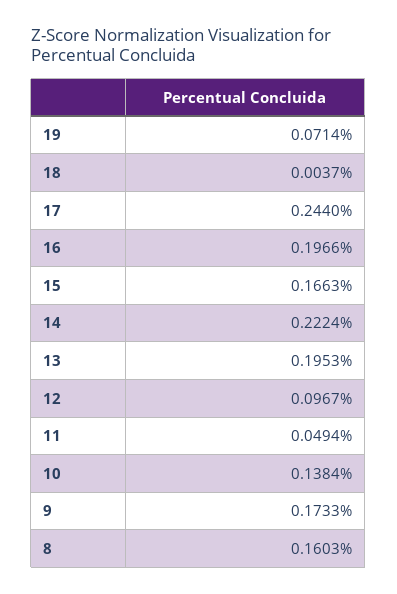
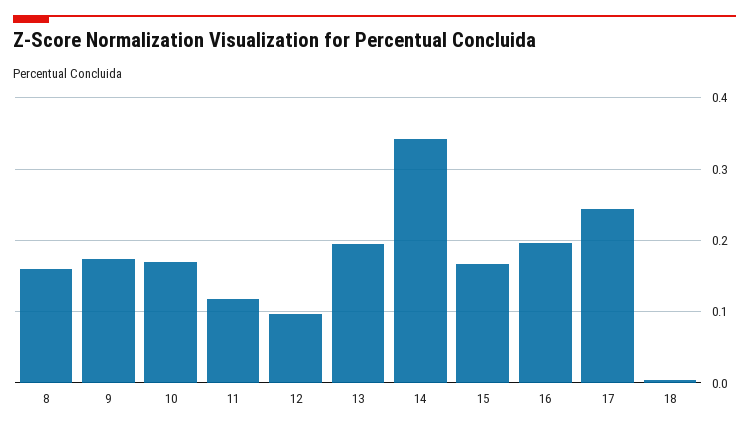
19: 0.0714 -> none
14: 0.2224 -> 0.34
11: 0.0494 -> 0.12
10: 0.1384 -> 0.17

